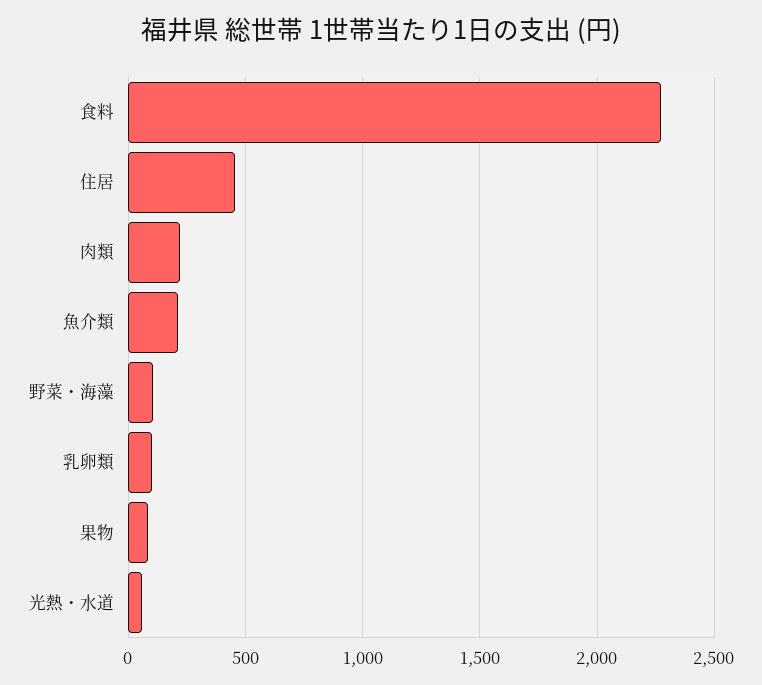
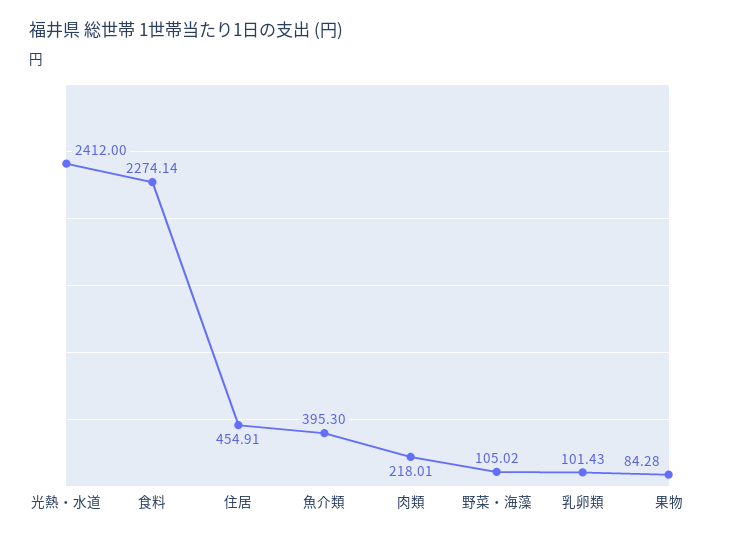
魚介類: 200 -> 395.3
光熱・水道: 50 -> 2412

